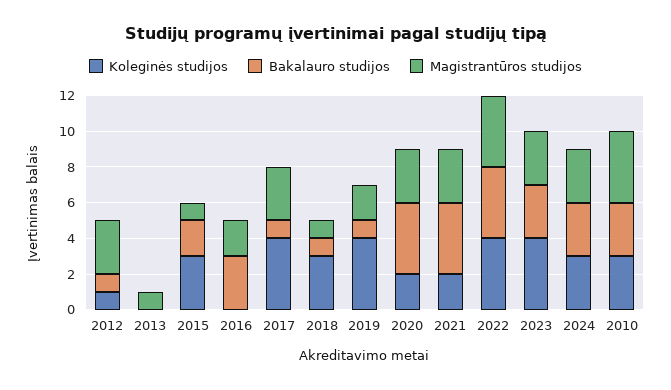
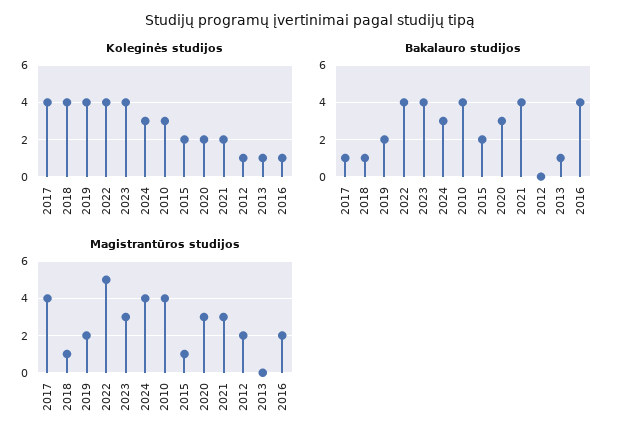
Bakalauro studijos, 2012: 1 -> 0
Magistrantūros studijos, 2012: 3 -> 2
Koleginės studijos, 2013: 0 -> 1
Bakalauro studijos, 2013: 0 -> 1
Magistrantūros studijos, 2013: 1 -> 0
Koleginės studijos, 2015: 3 -> 2
Koleginės studijos, 2016: 0 -> 1
Bakalauro studijos, 2016: 3 -> 4
Magistrantūros studijos, 2017: 3 -> 4
Koleginės studijos, 2018: 3 -> 4
Bakalauro studijos, 2019: 1 -> 2
Bakalauro studijos, 2020: 4 -> 3
Magistrantūros studijos, 2022: 4 -> 5
Bakalauro studijos, 2023: 3 -> 4
Magistrantūros studijos, 2024: 3 -> 4
Bakalauro studijos, 2010: 3 -> 4

